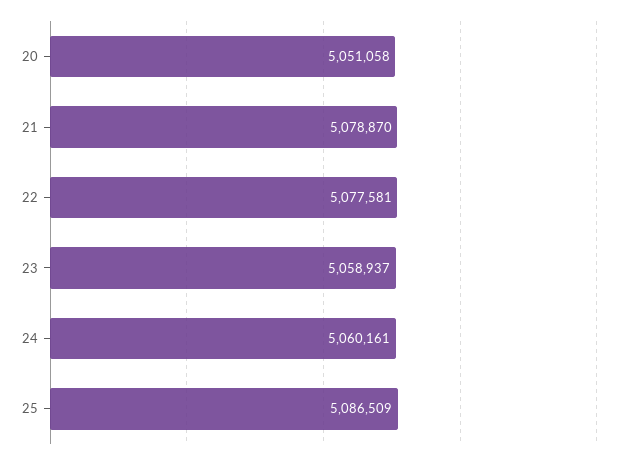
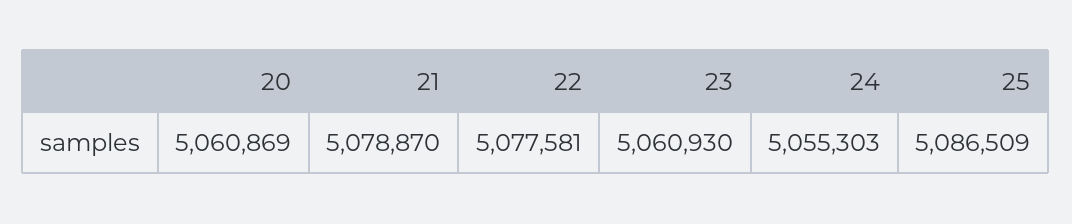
20: 5051058 -> 5060869
23: 5058937 -> 5060930
24: 5060161 -> 5055303

